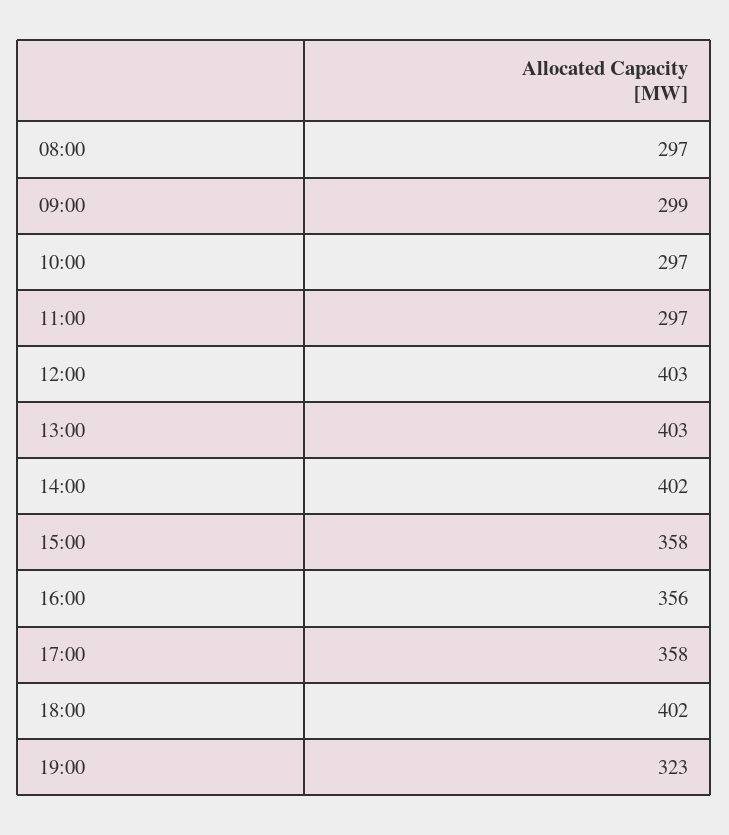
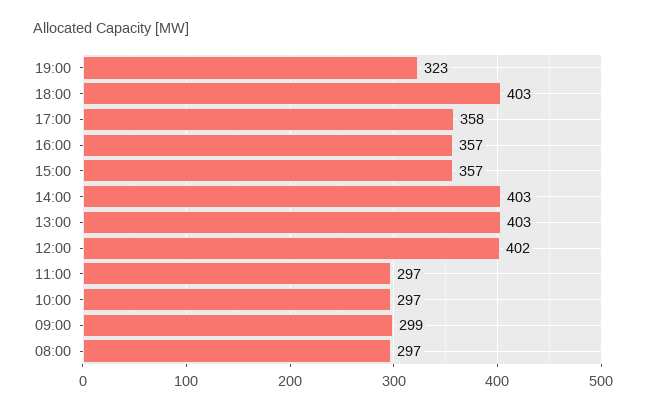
12:00: 403 -> 402
14:00: 402 -> 403
15:00: 358 -> 357
16:00: 356 -> 357
18:00: 402 -> 403

